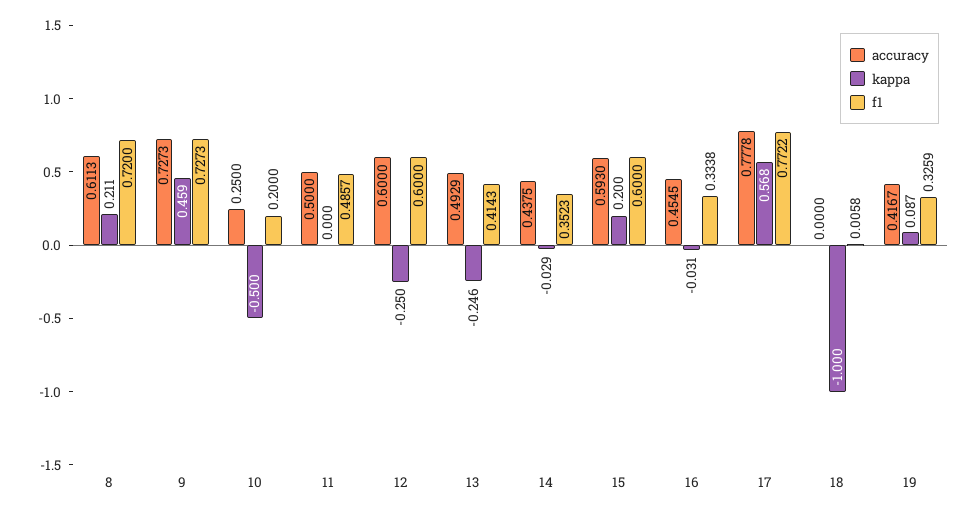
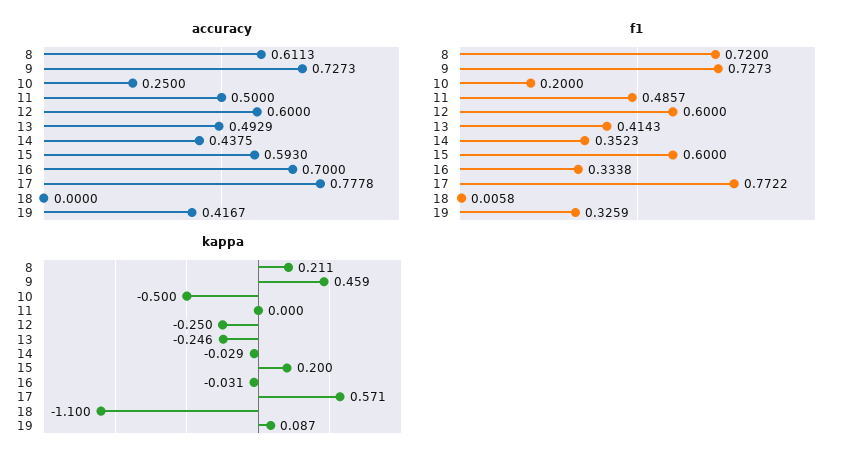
accuracy, 16: 0.4545 -> 0.7
kappa, 17: 0.568 -> 0.571
kappa, 18: -1 -> -1.1

